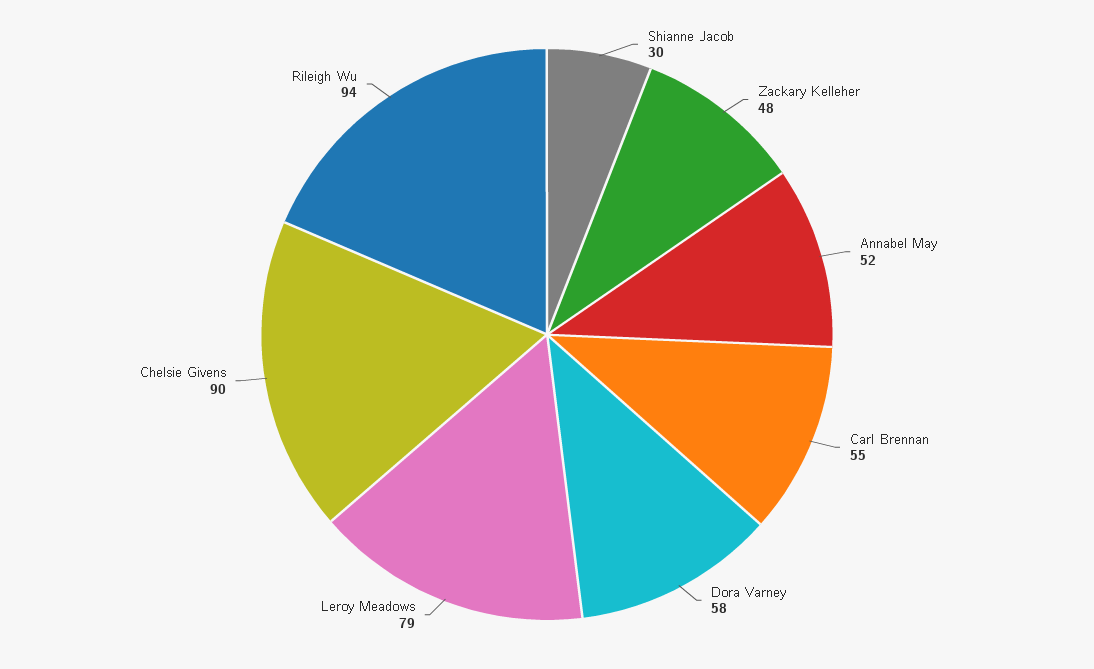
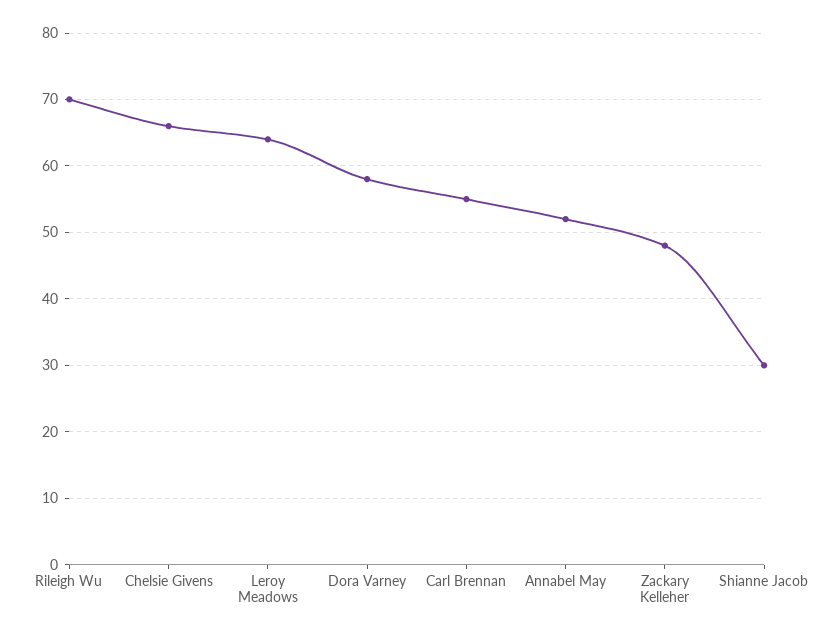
Leroy Meadows: 79 -> 64
Chelsie Givens: 90 -> 66
Rileigh Wu: 94 -> 70

